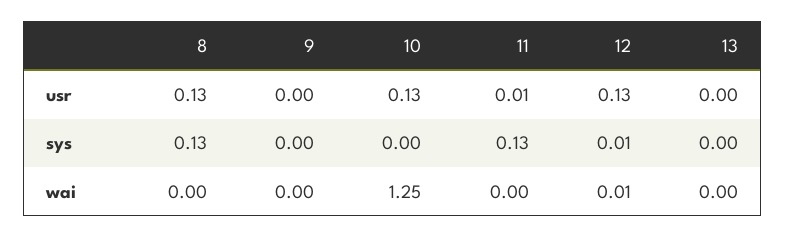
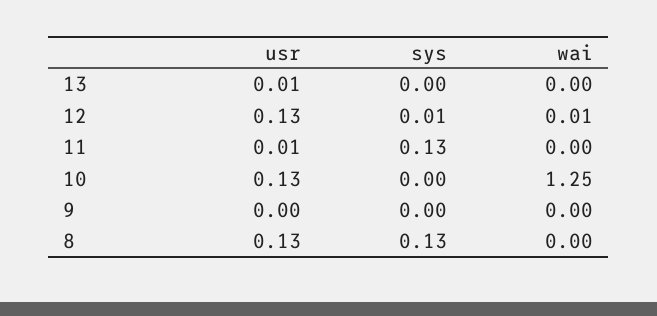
13, usr: 0 -> 0.01

